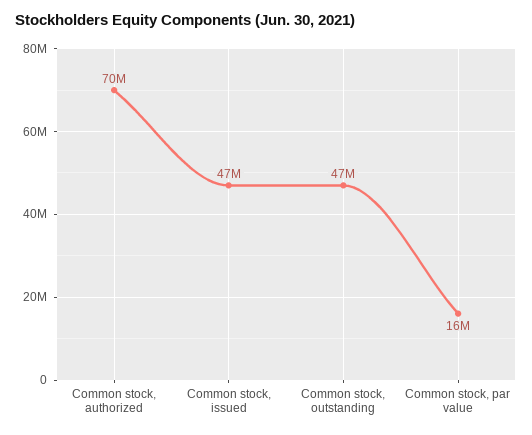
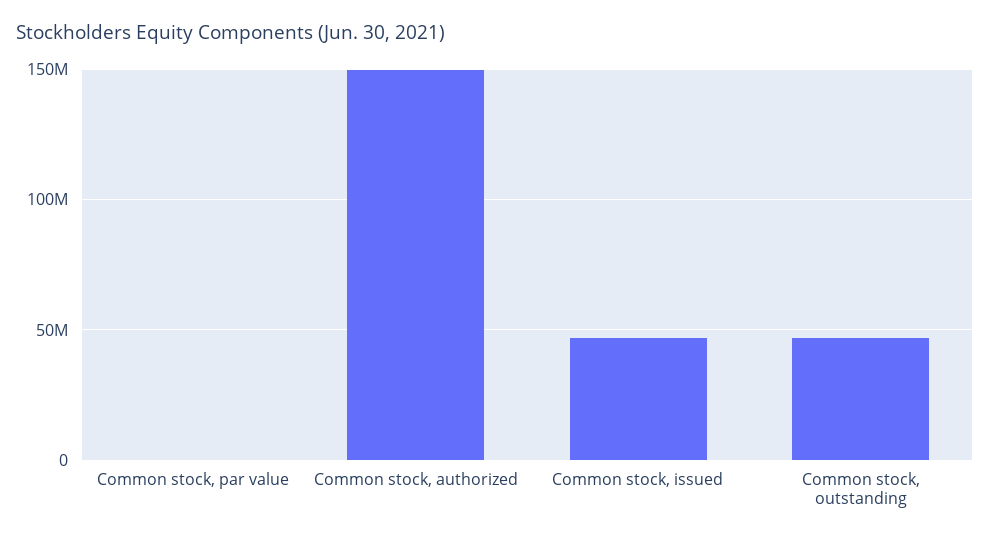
Common stock, authorized: 70000000 -> 150000000
Common stock, par value: 16000000 -> 0

